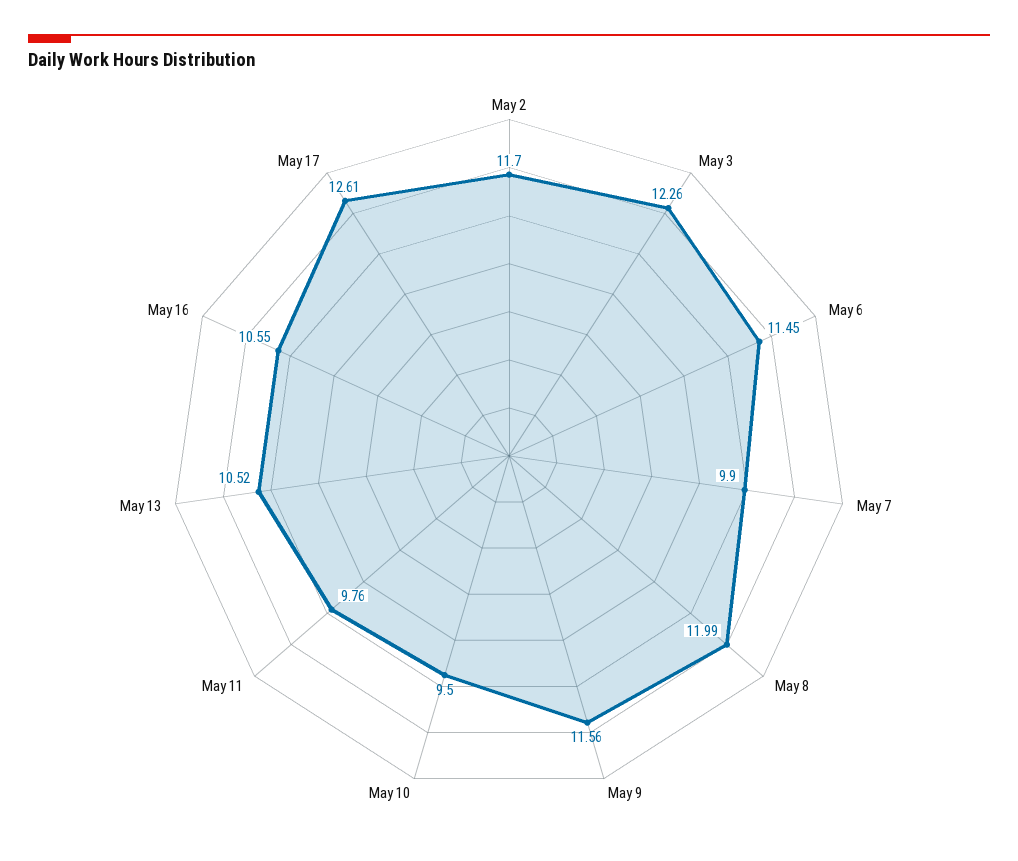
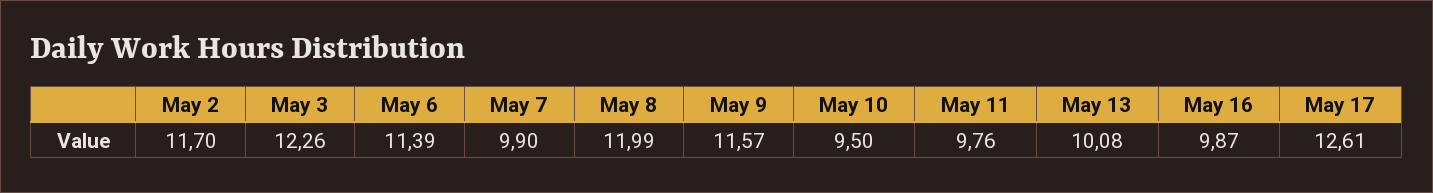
May 6: 11.45 -> 11.39
May 9: 11.56 -> 11.57
May 13: 10.52 -> 10.08
May 16: 10.55 -> 9.87

